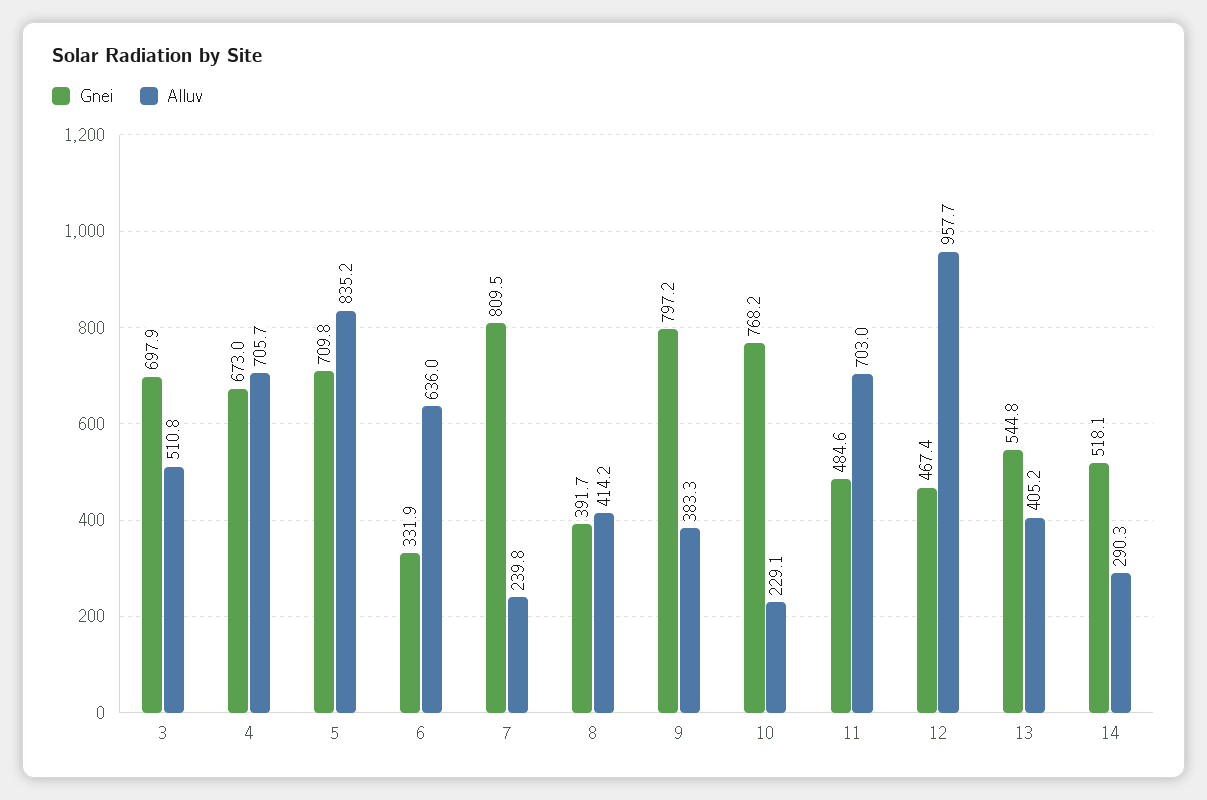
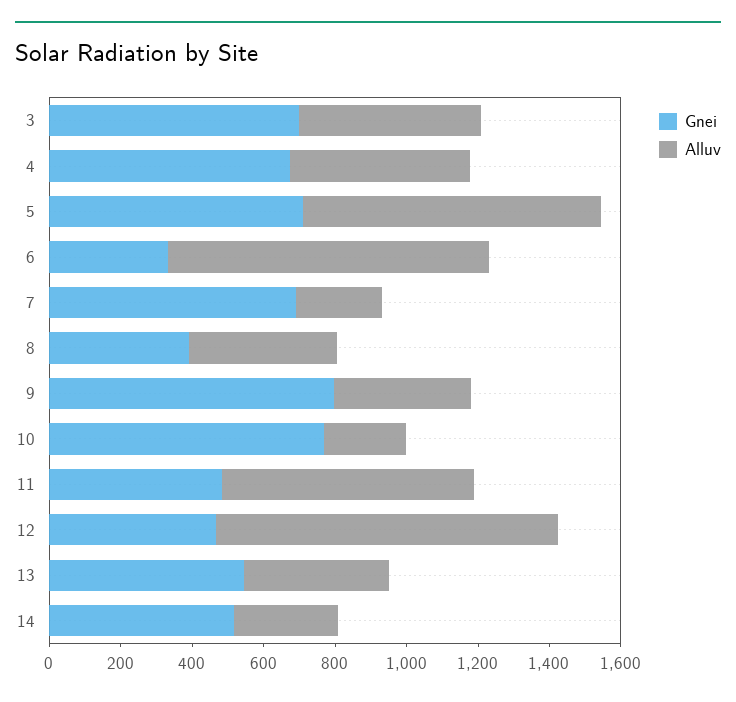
Alluv, 4: 705.7 -> 500
Alluv, 6: 636 -> 900
Gnei, 7: 809.5 -> 700

